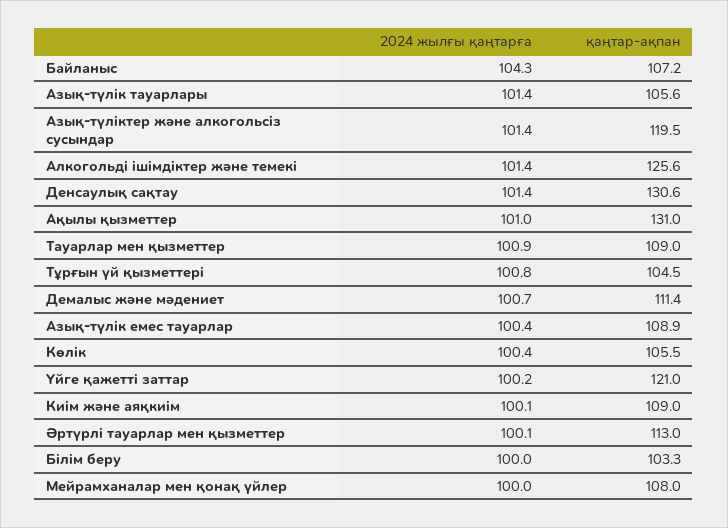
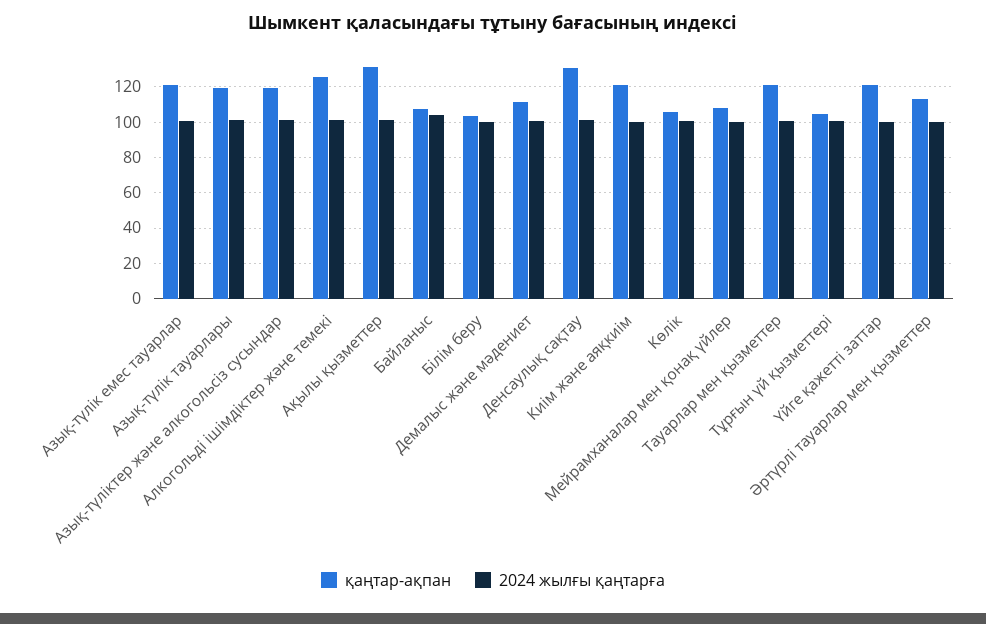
қаңтар-ақпан, Азық-түлік тауарлары: 105.6 -> 120
қаңтар-ақпан, Тауарлар мен қызметтер: 109 -> 120
қаңтар-ақпан, Азық-түлік емес тауарлар: 108.9 -> 120
қаңтар-ақпан, Киім және аяқкиім: 109 -> 120

